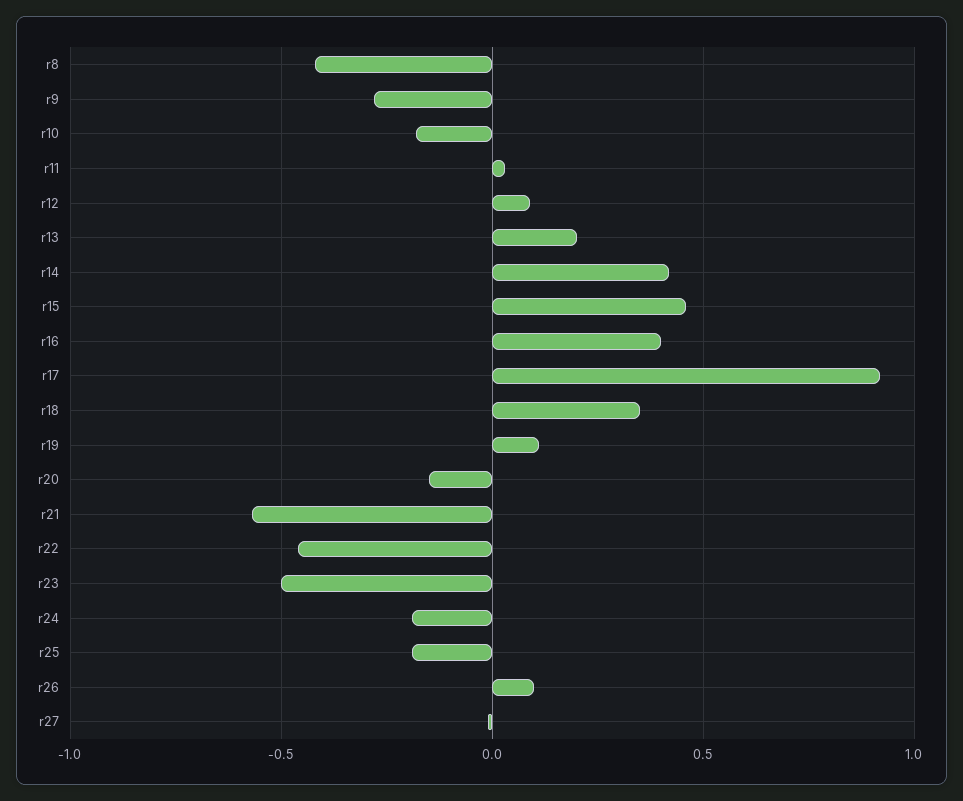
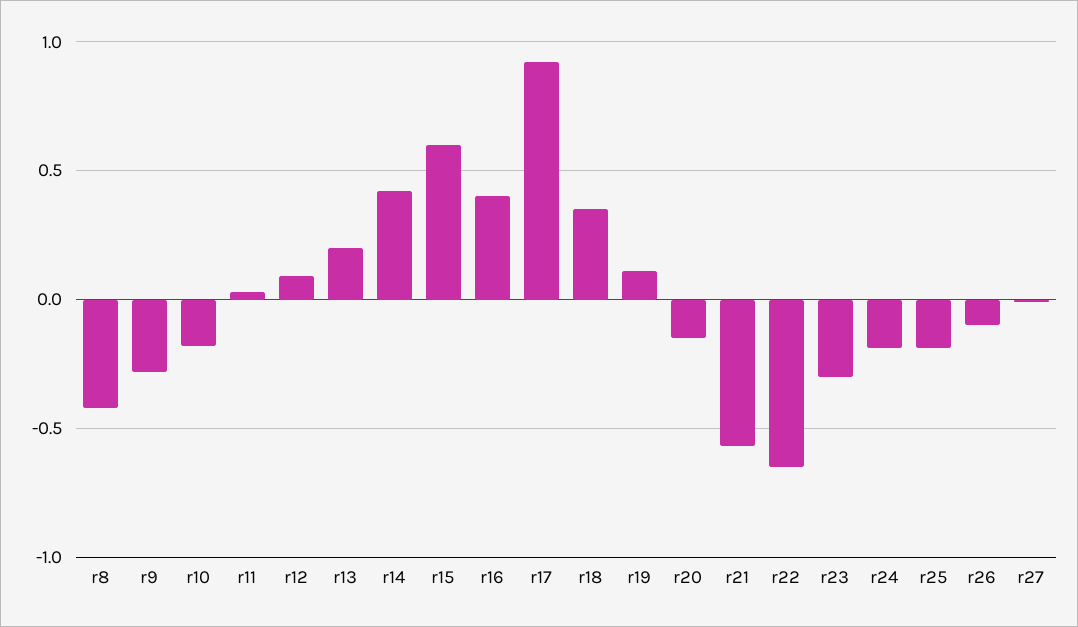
r15: 0.45 -> 0.6
r22: -0.45 -> -0.65
r23: -0.5 -> -0.3
r26: 0.1 -> -0.1

